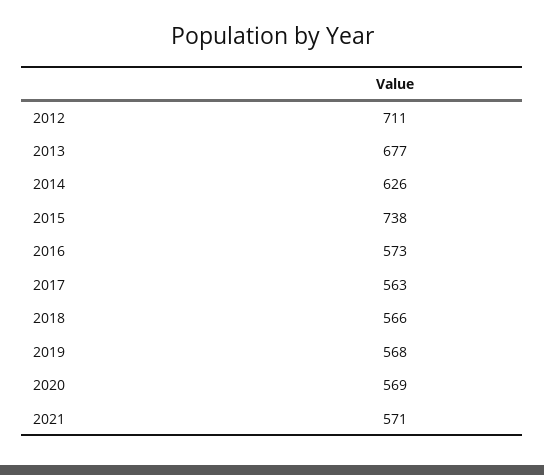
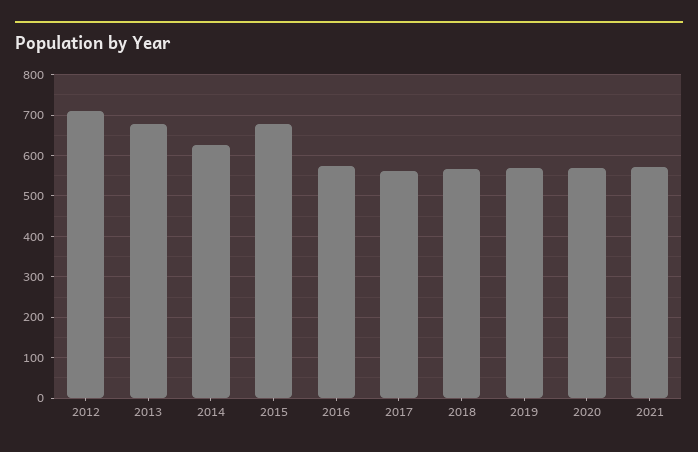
2015: 738 -> 680

